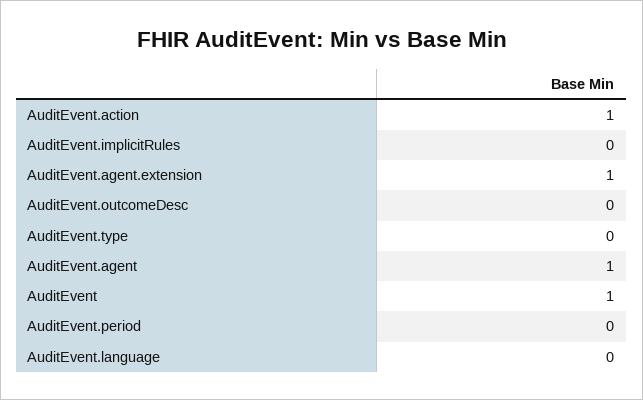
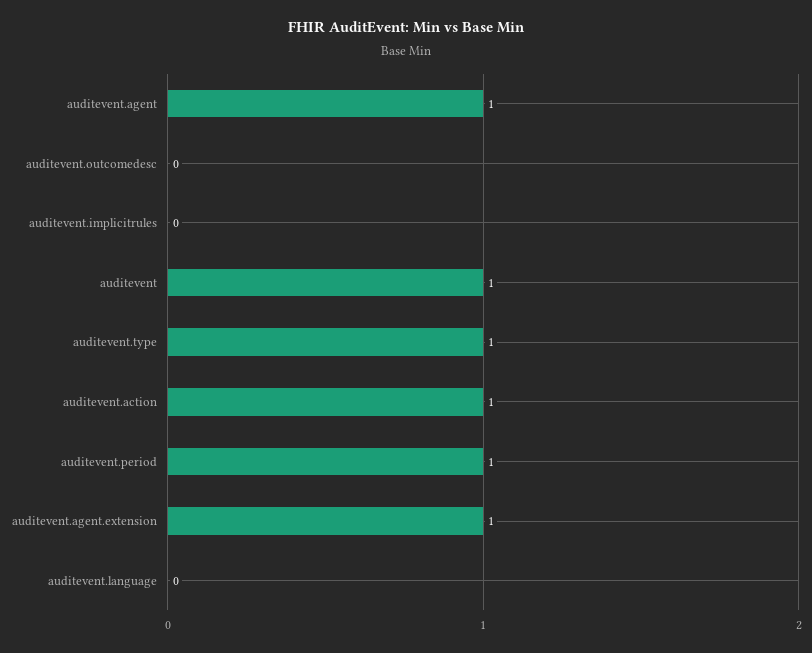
AuditEvent.type: 0 -> 1
AuditEvent.period: 0 -> 1

